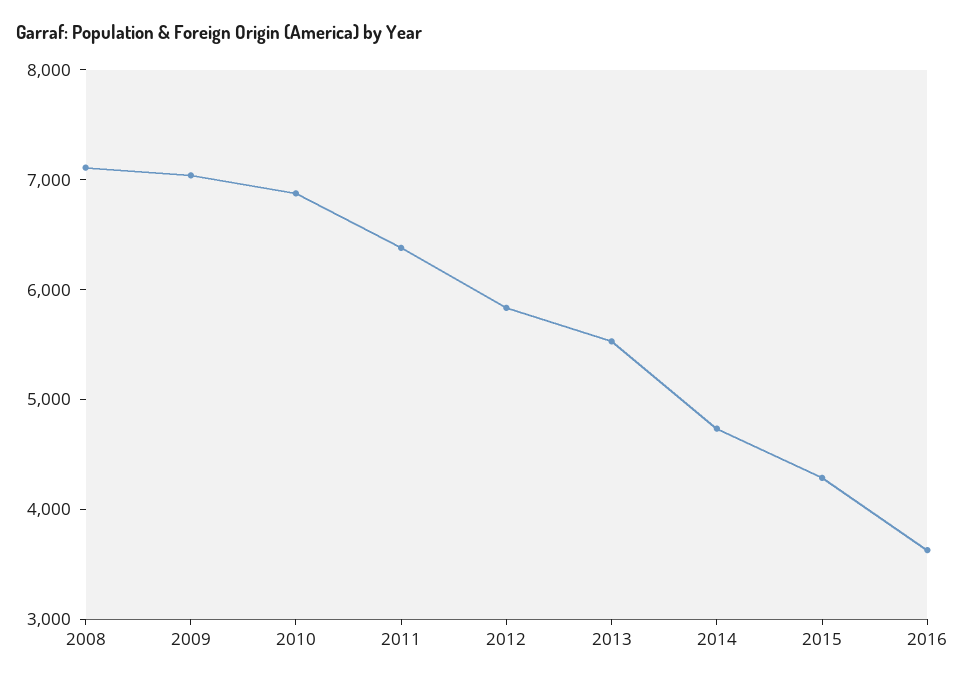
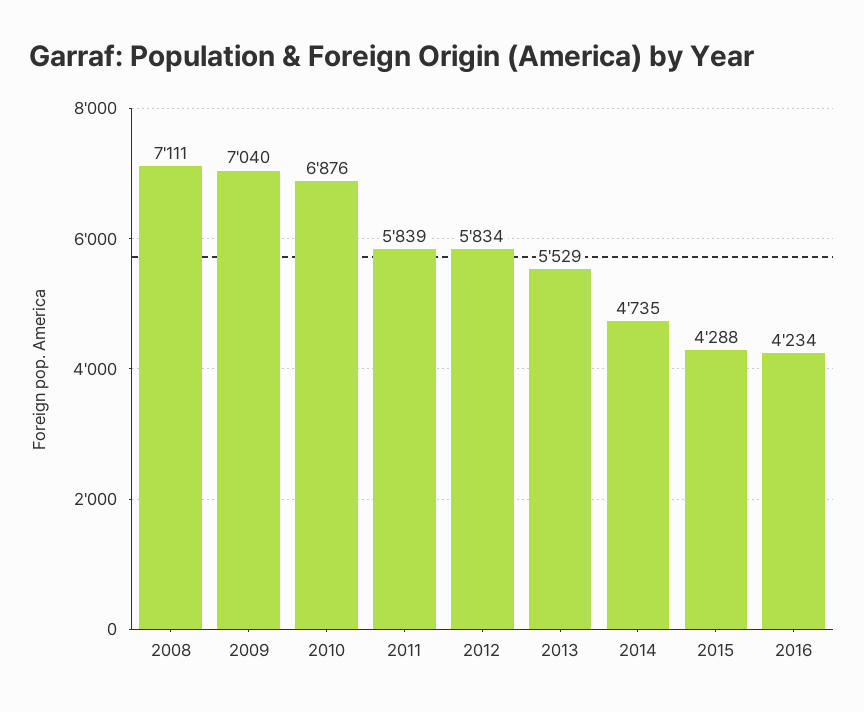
2011: 6400 -> 5839
2016: 3600 -> 4234

